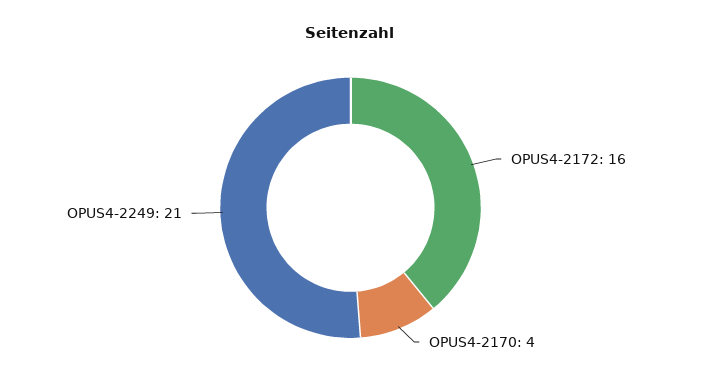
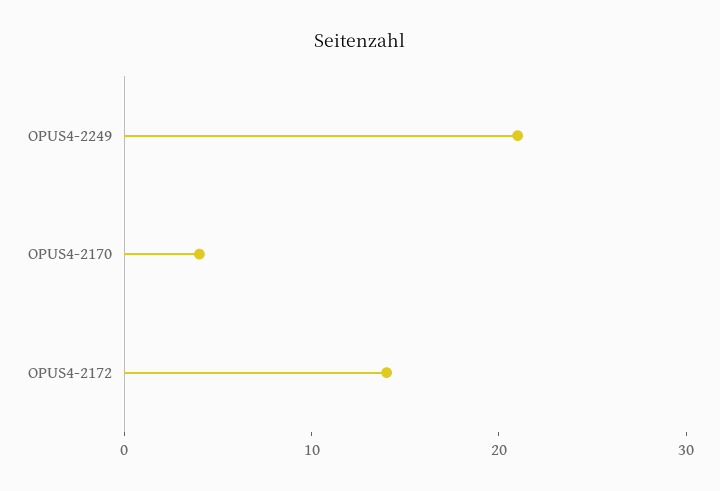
OPUS4-2172: 16 -> 14

